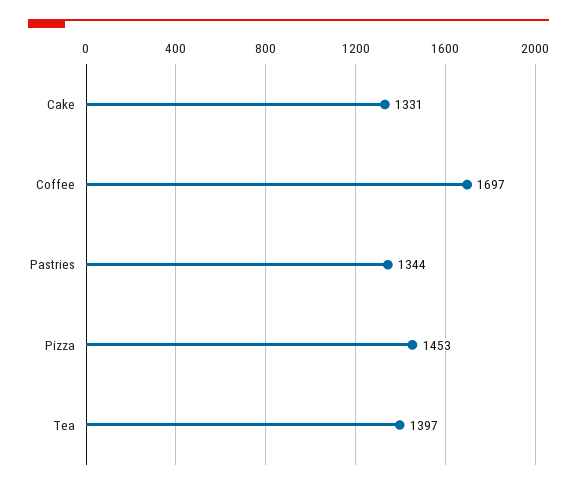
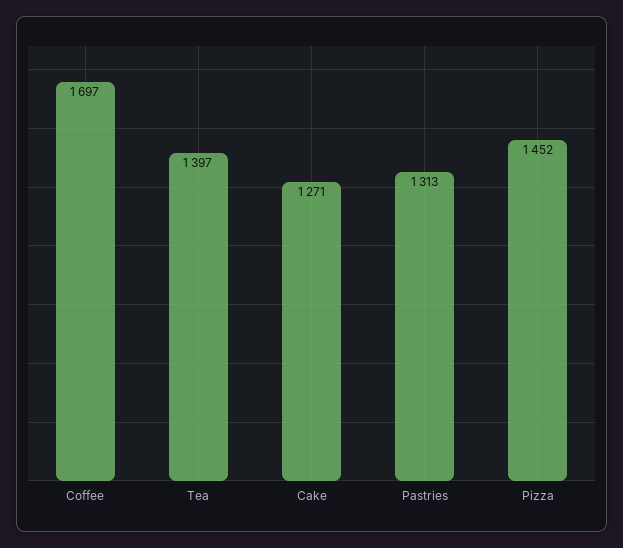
Cake: 1331 -> 1271
Pastries: 1344 -> 1313
Pizza: 1453 -> 1452

